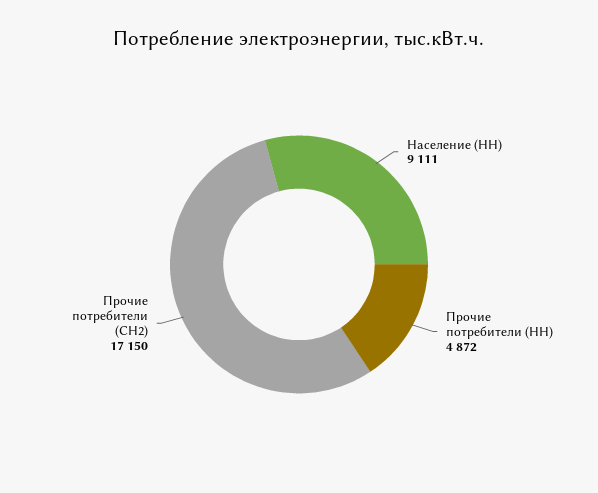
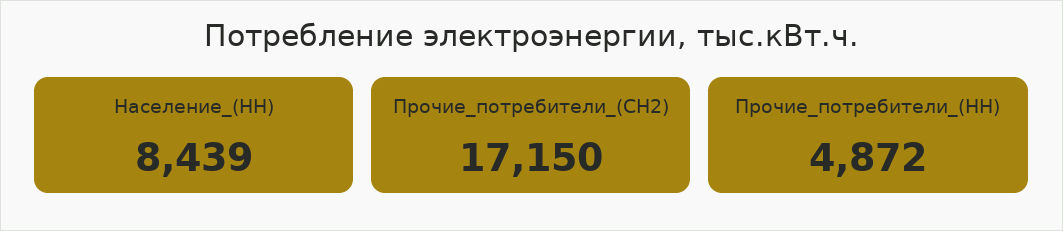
Население (НН): 9111 -> 8439

